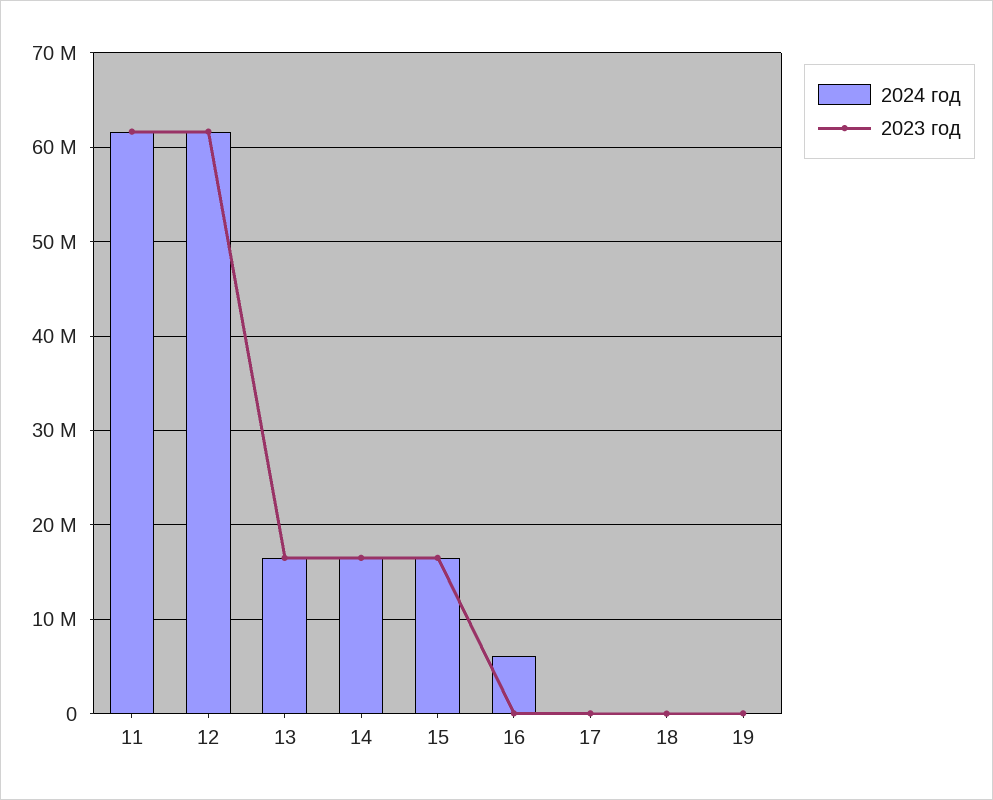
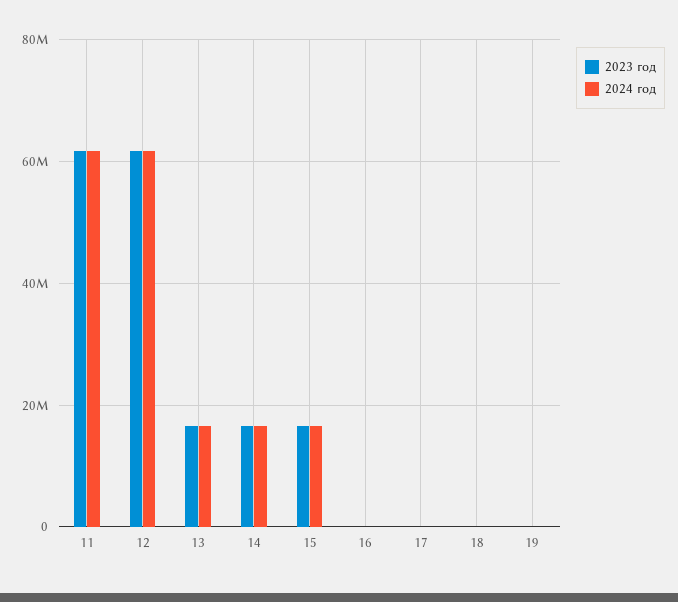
2024 год, 16: 6000000 -> 0

